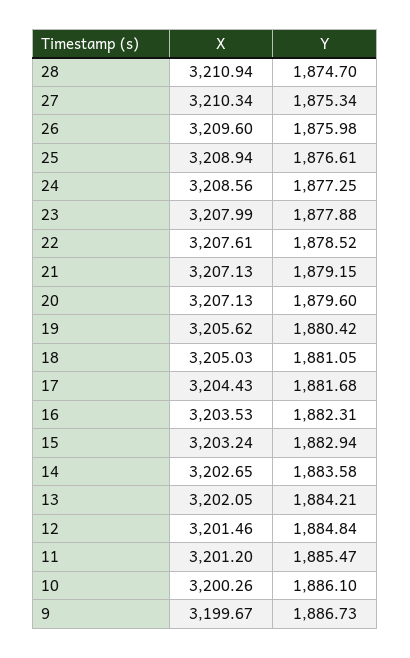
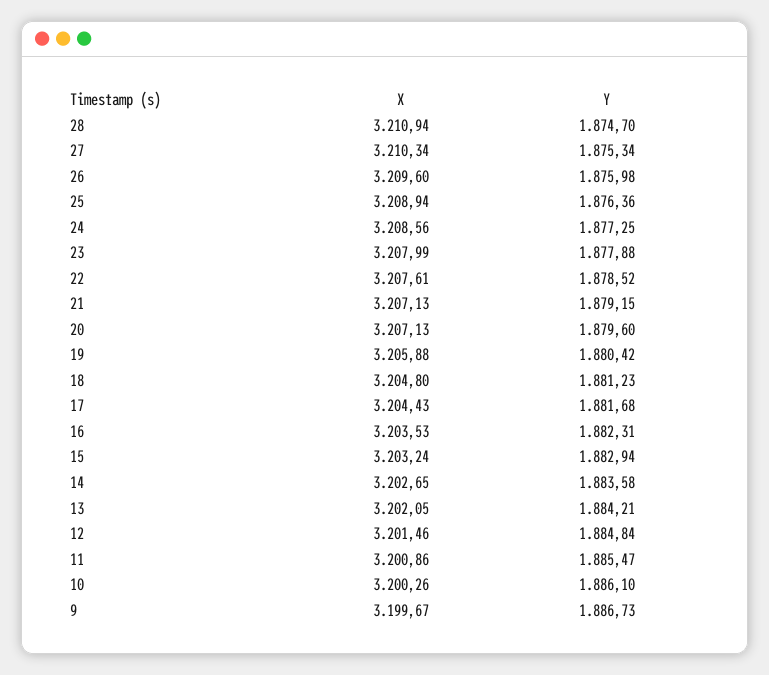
Y, 25: 1876.61 -> 1876.36
X, 19: 3205.62 -> 3205.88
X, 18: 3205.03 -> 3204.8
Y, 18: 1881.05 -> 1881.23
X, 11: 3201.2 -> 3200.86

